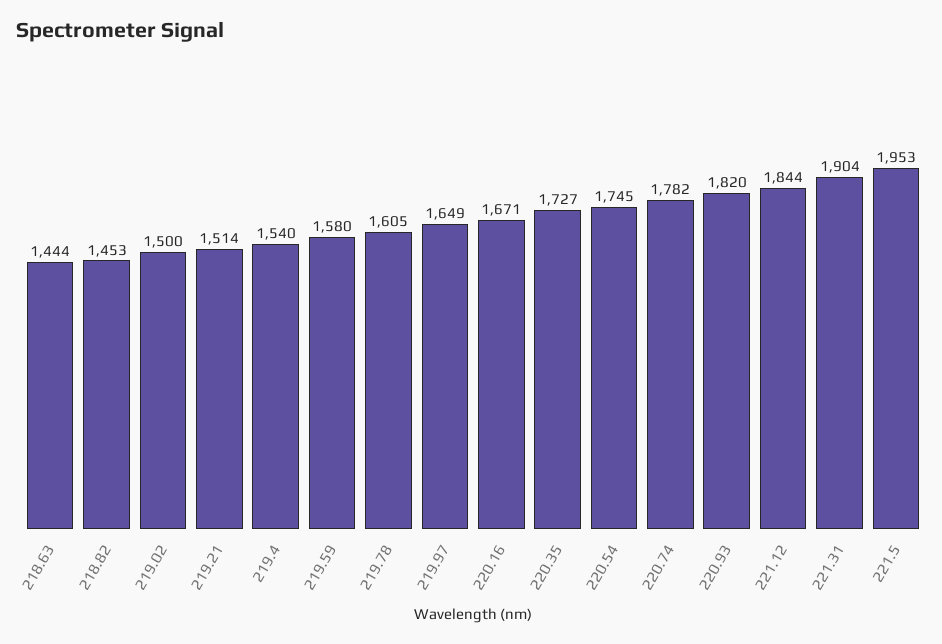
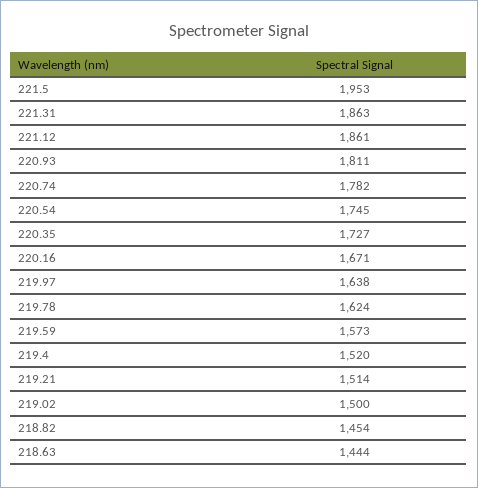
218.82: 1453 -> 1454
219.4: 1540 -> 1520
219.59: 1580 -> 1573
219.78: 1605 -> 1624
219.97: 1649 -> 1638
220.93: 1820 -> 1811
221.12: 1844 -> 1861
221.31: 1904 -> 1863

